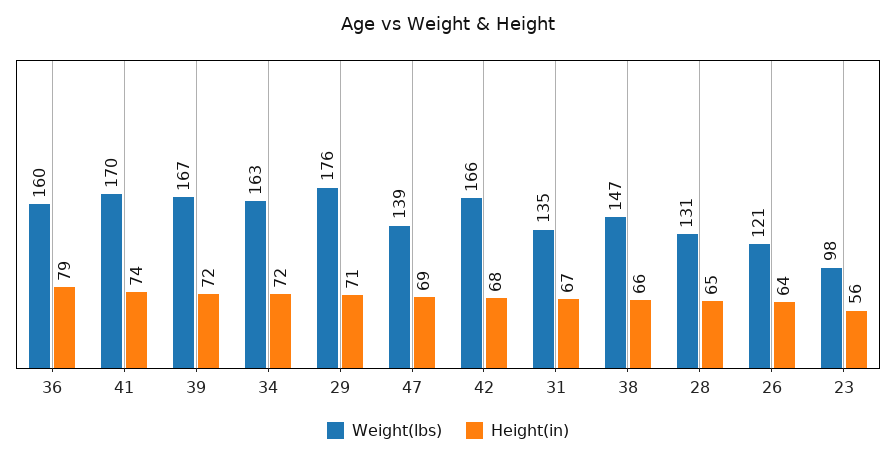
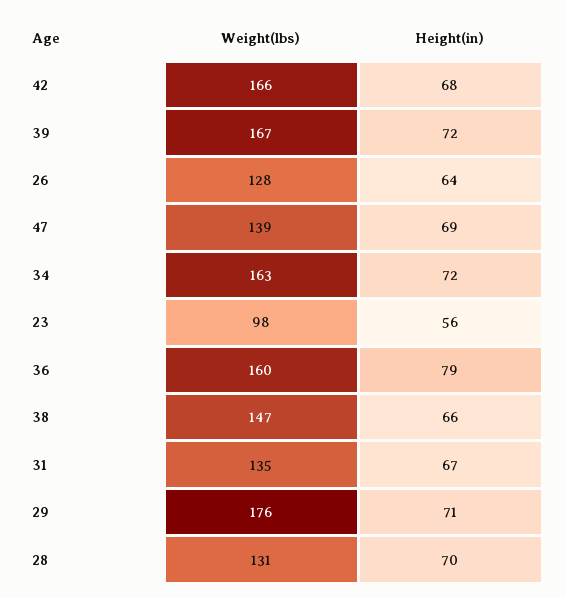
Weight(lbs), 41: 170 -> none
Height(in), 41: 74 -> none
Height(in), 28: 65 -> 70
Weight(lbs), 26: 121 -> 128

